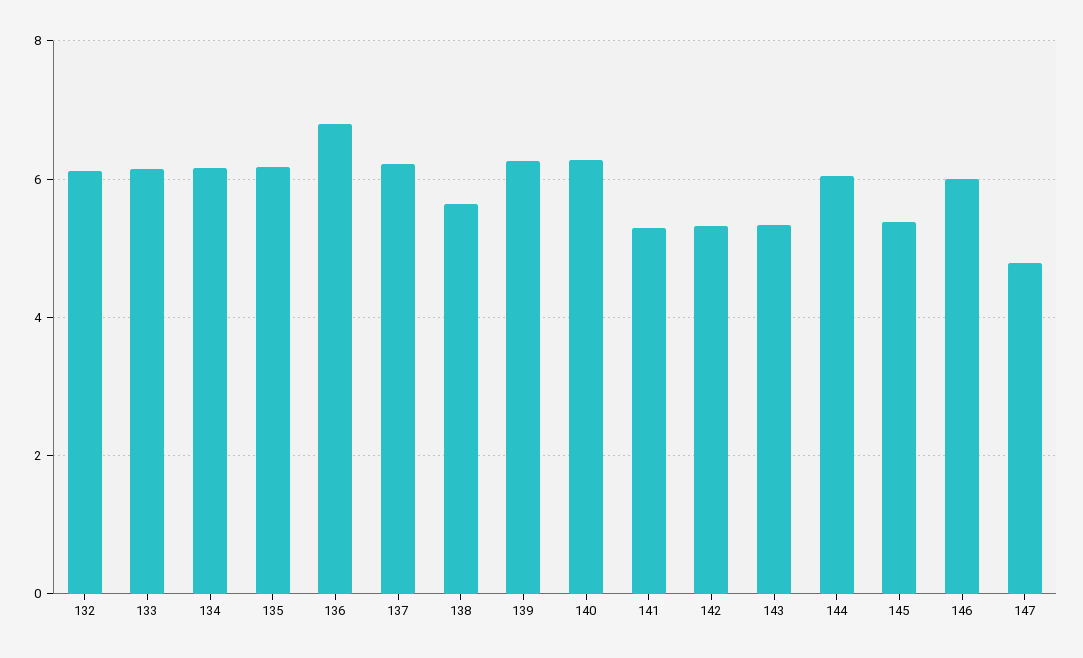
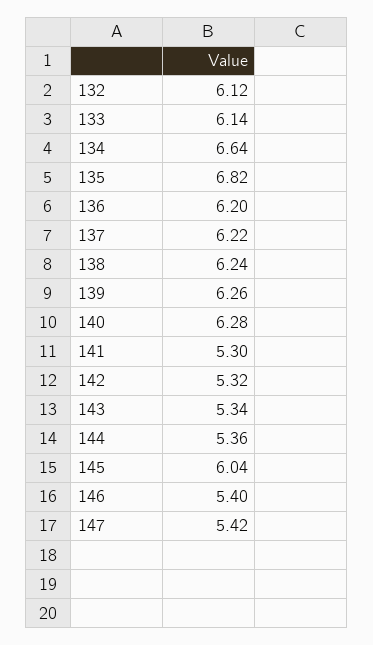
134: 6.2 -> 6.64
135: 6.2 -> 6.82
136: 6.8 -> 6.2
138: 5.6 -> 6.24
144: 6 -> 5.36
145: 5.4 -> 6.04
146: 6 -> 5.4
147: 4.8 -> 5.42

